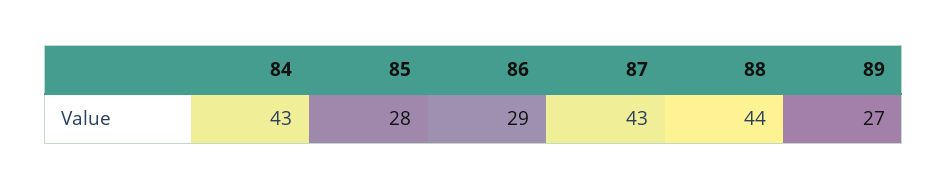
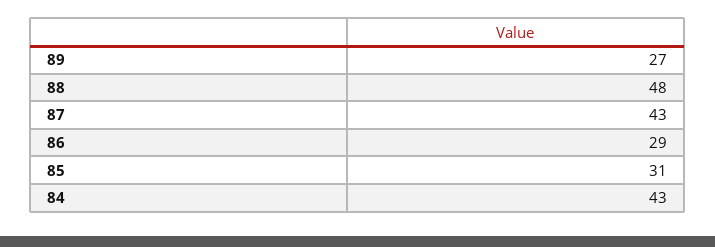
85: 28 -> 31
88: 44 -> 48

